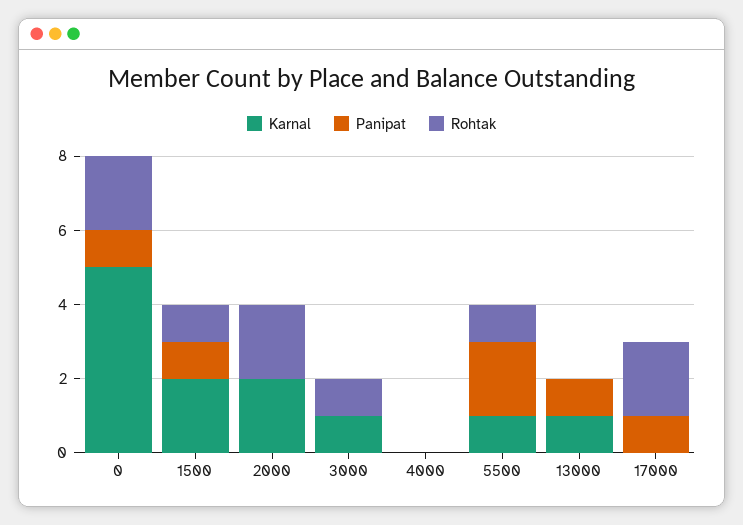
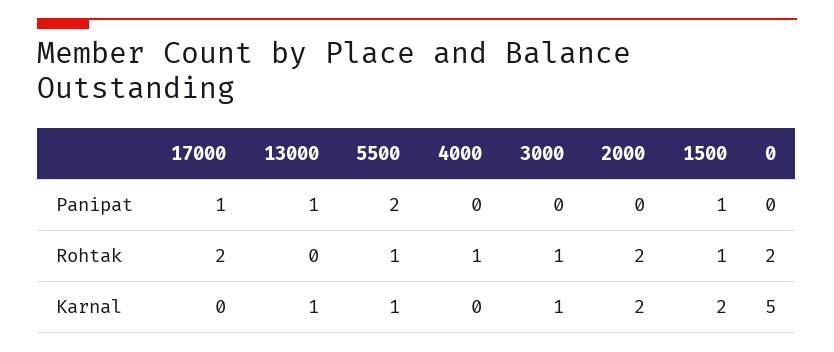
Panipat, 0: 1 -> 0
Rohtak, 4000: 0 -> 1

